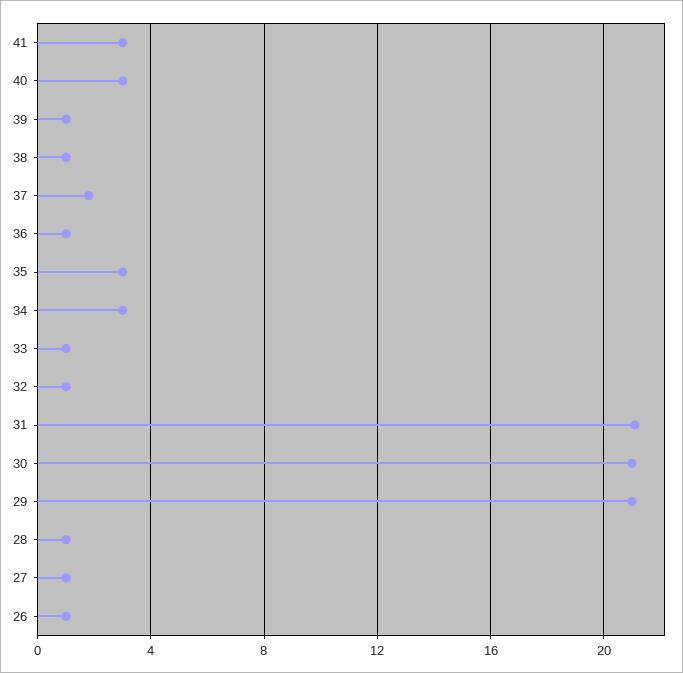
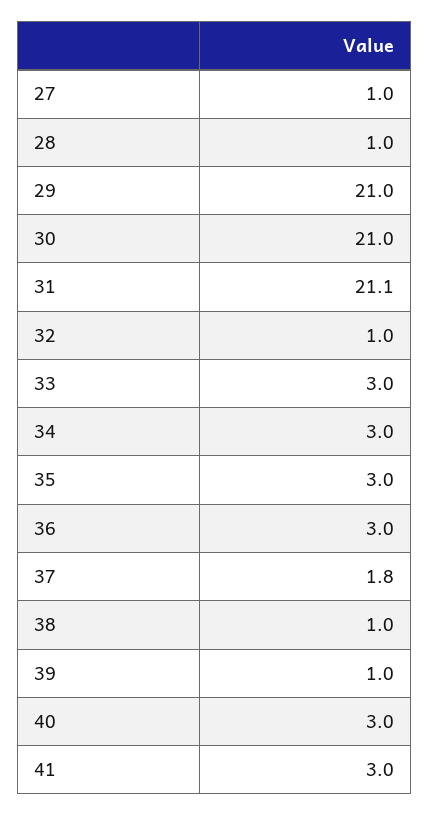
36: 1 -> 3
33: 1 -> 3
26: 1 -> none

